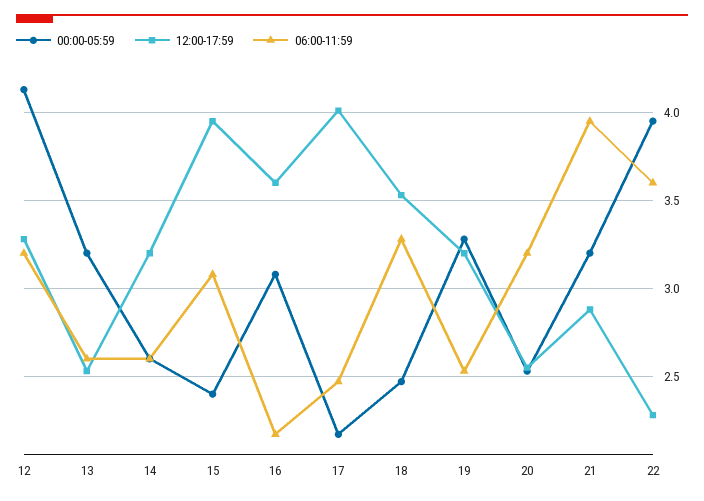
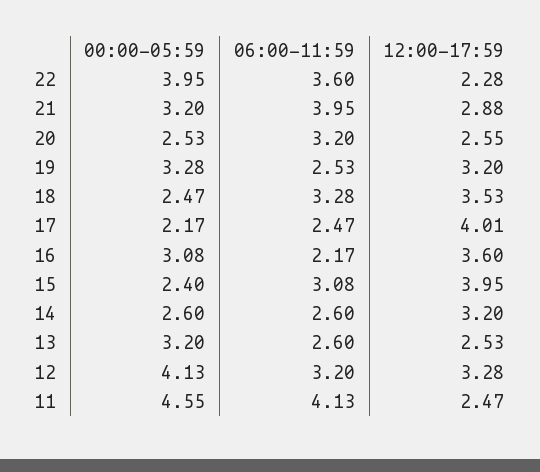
00:00-05:59, 11: none -> 4.55
06:00-11:59, 11: none -> 4.13
12:00-17:59, 11: none -> 2.47

